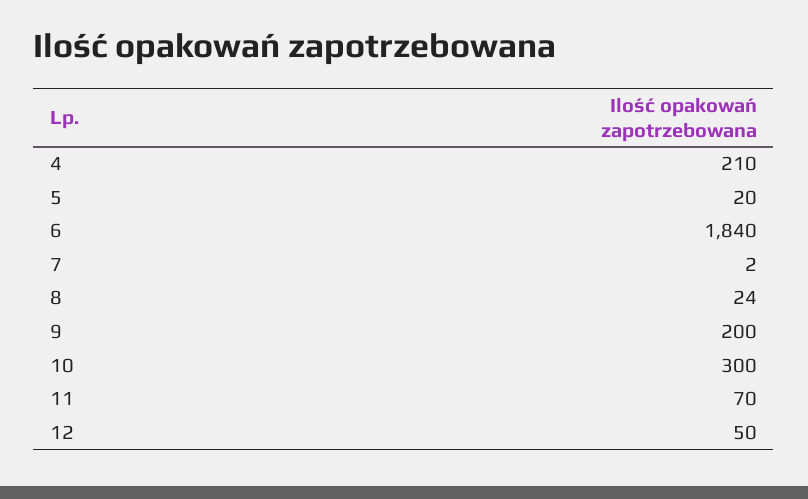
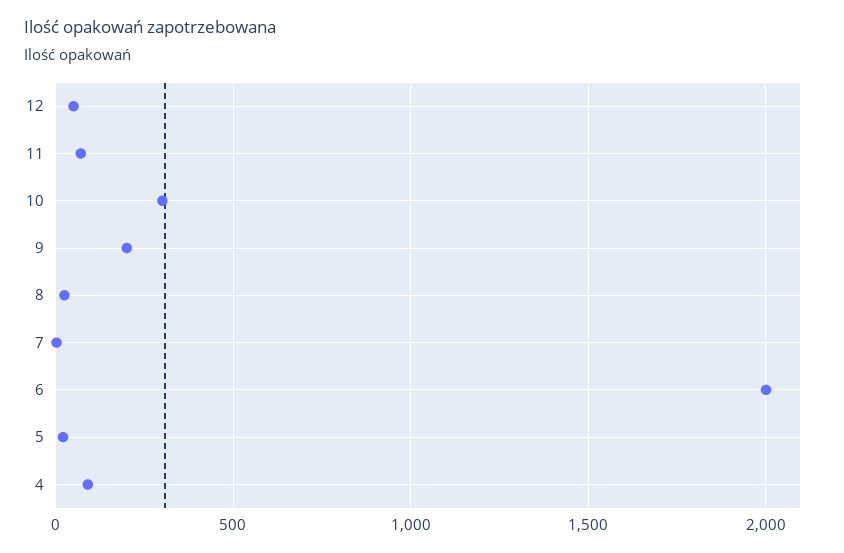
4: 210 -> 100
6: 1840 -> 2000

